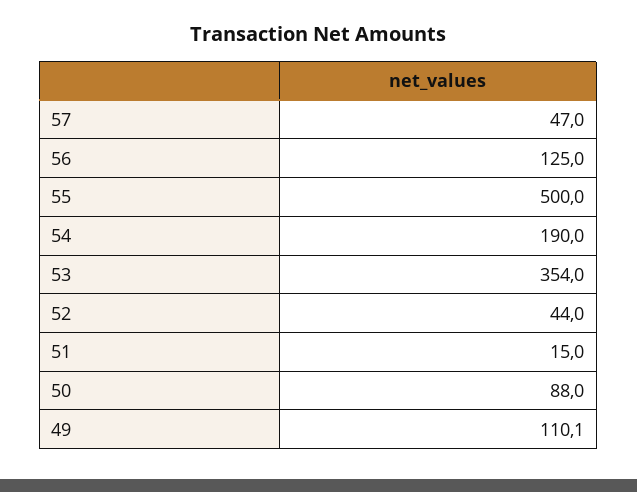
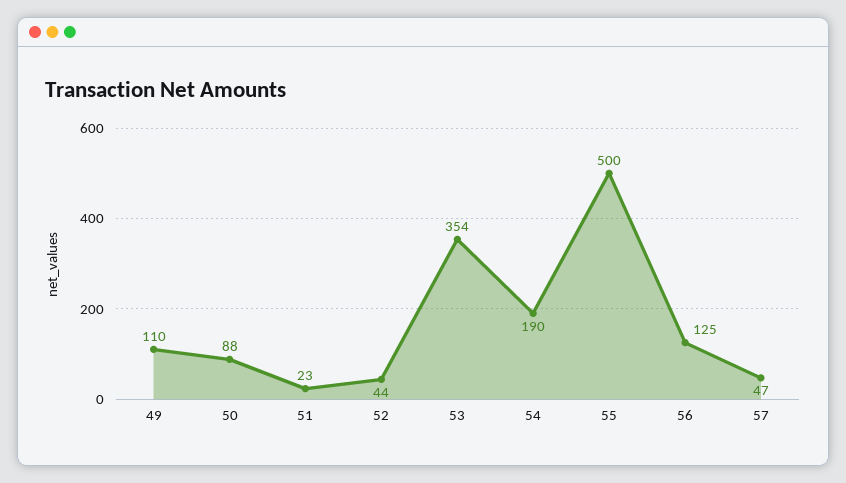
51: 15 -> 23
49: 110.1 -> 110

